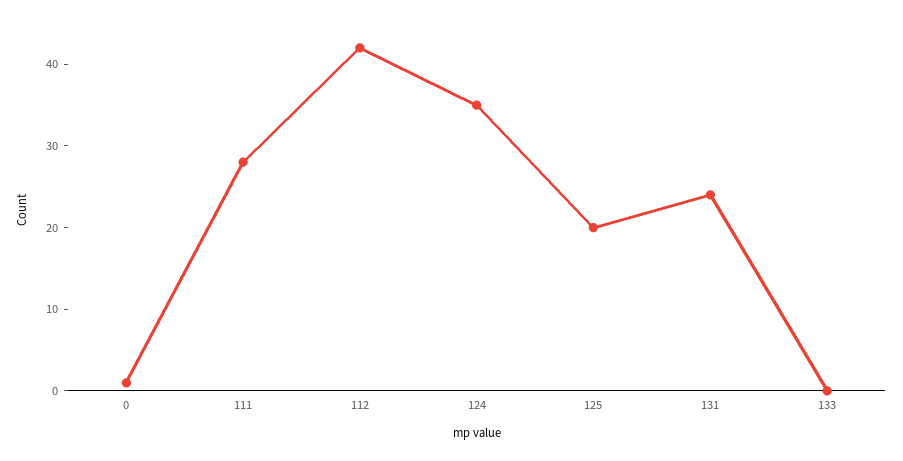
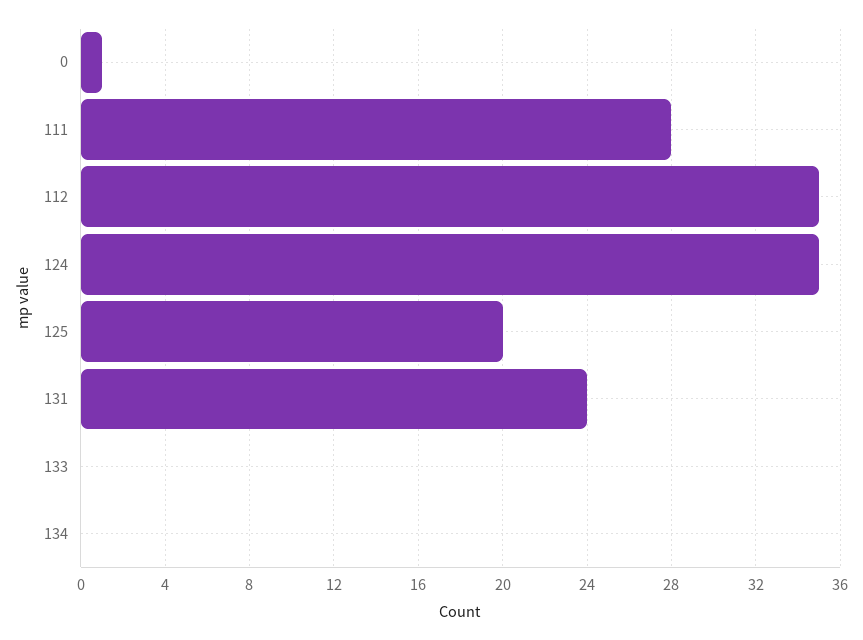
112: 42 -> 35
134: none -> 0

